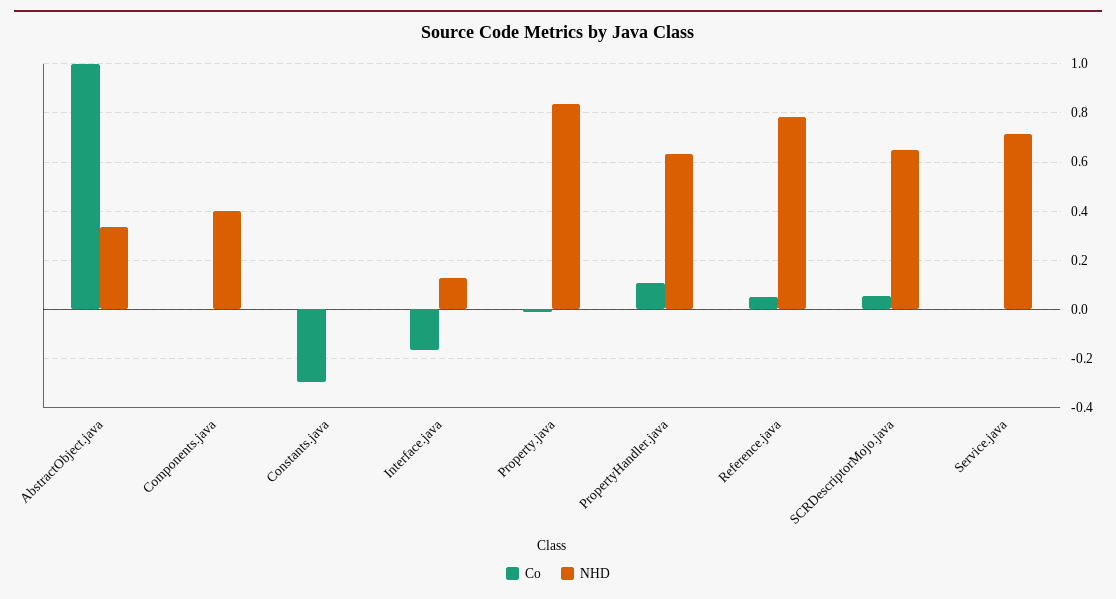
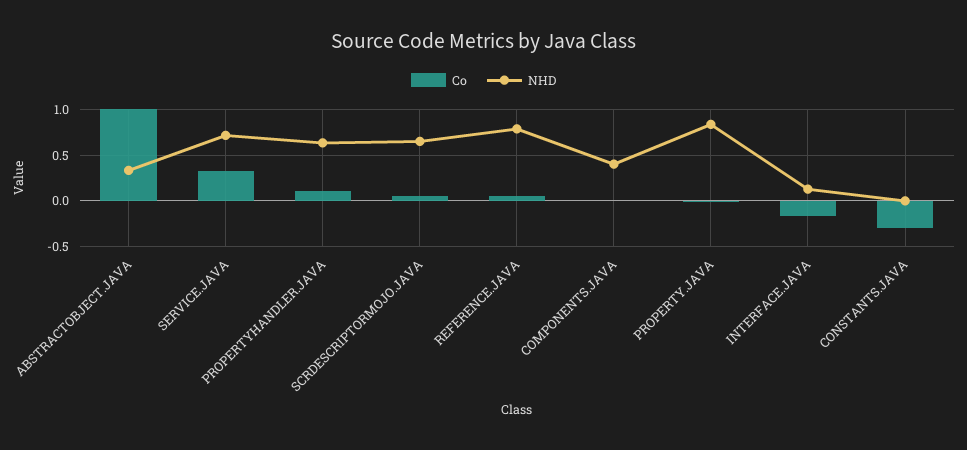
Co, Service.java: 0 -> 0.3

